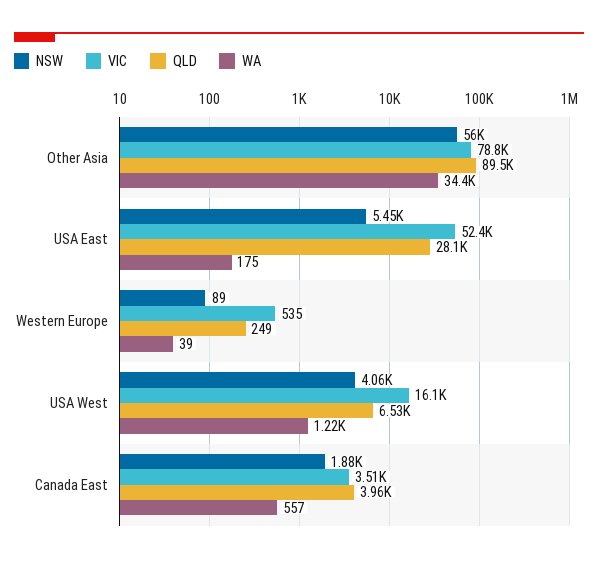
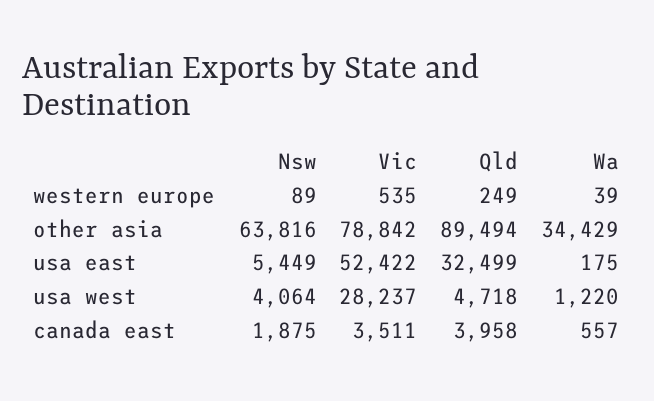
NSW, Other Asia: 56000 -> 63816
QLD, USA East: 28100 -> 32499
VIC, USA West: 16100 -> 28237
QLD, USA West: 6530 -> 4718

